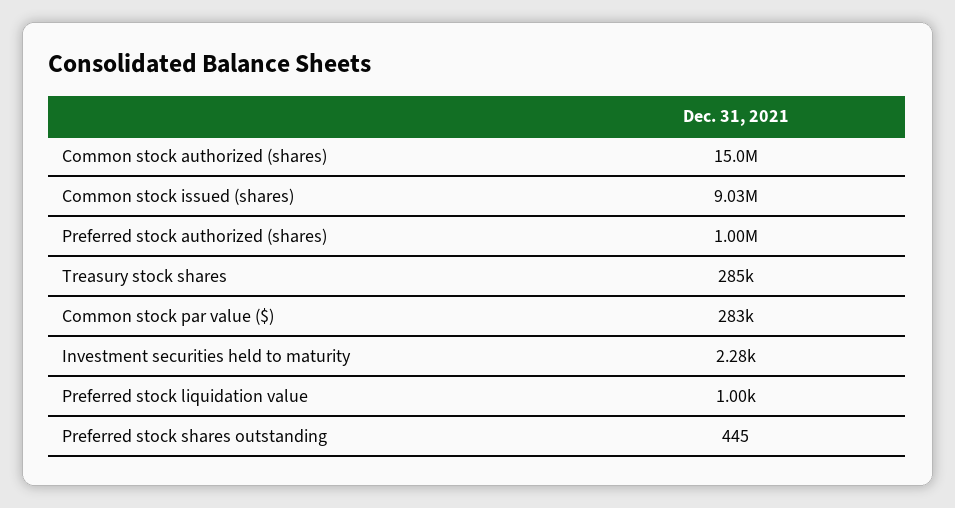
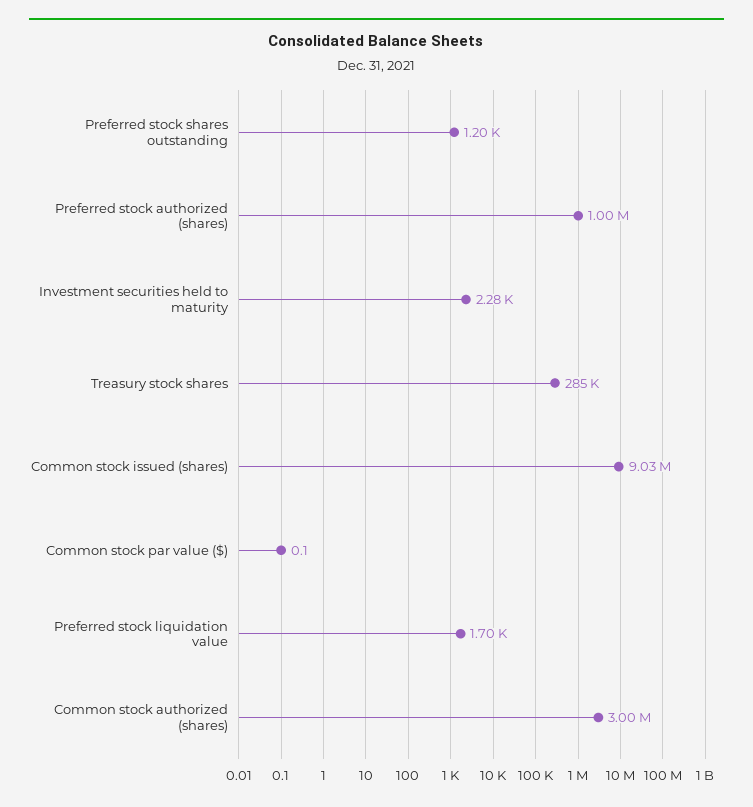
Common stock authorized (shares): 15000000 -> 3000000
Common stock par value ($): 283000 -> 0.1
Preferred stock liquidation value: 1000 -> 1700
Preferred stock shares outstanding: 445 -> 1200

